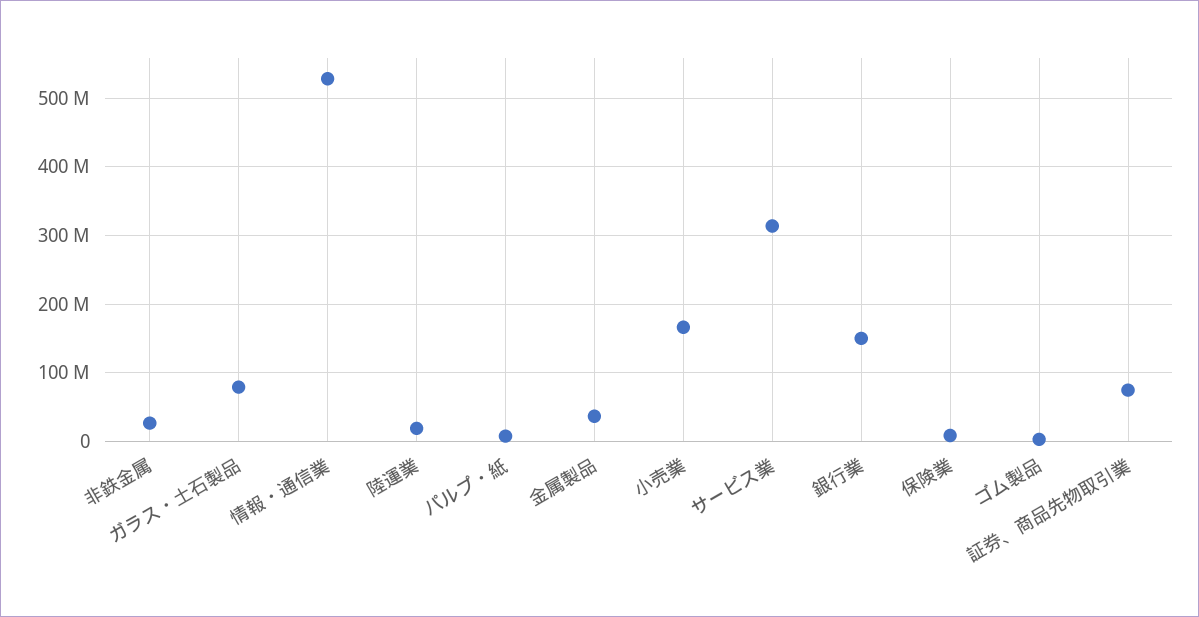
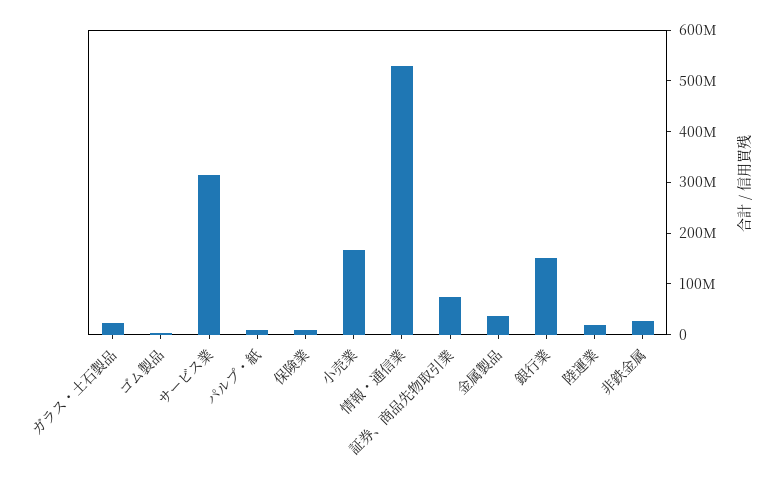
ガラス・土石製品: 80000000 -> 20000000

